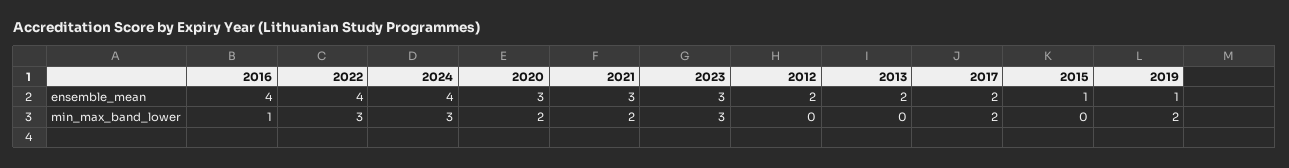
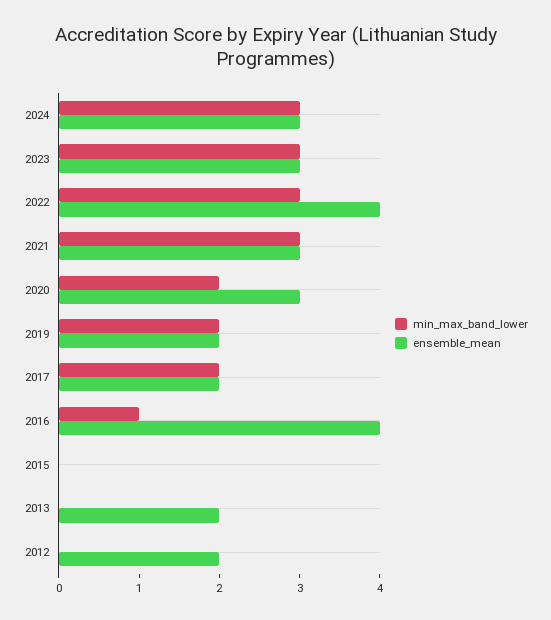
ensemble_mean, 2024: 4 -> 3
ensemble_mean, 2015: 1 -> 0
ensemble_mean, 2019: 1 -> 2
min_max_band_lower, 2021: 2 -> 3

